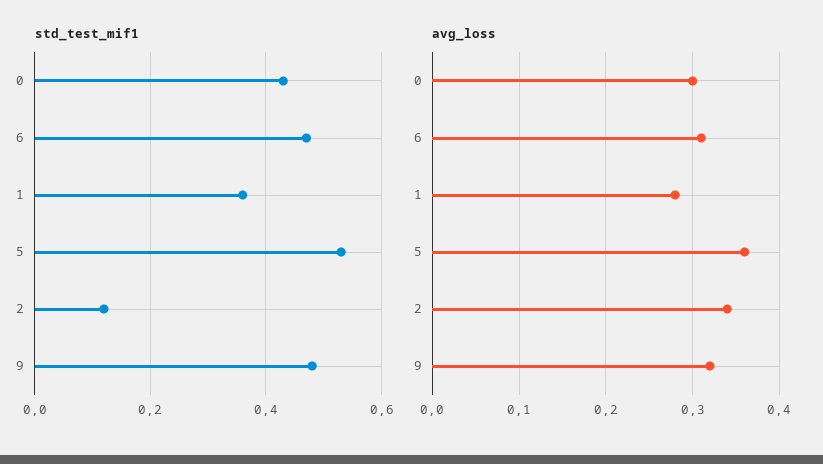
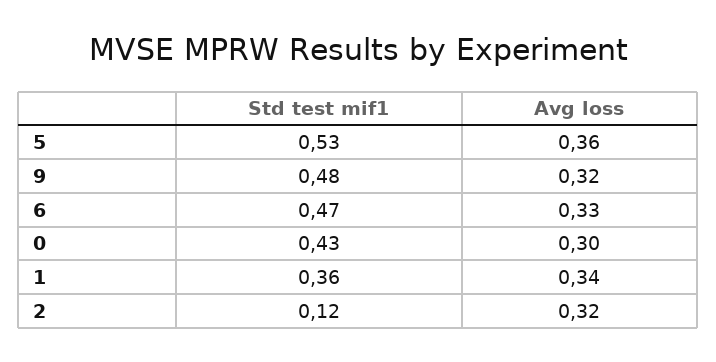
avg_loss, 6: 0.31 -> 0.33
avg_loss, 1: 0.28 -> 0.34
avg_loss, 2: 0.34 -> 0.32

